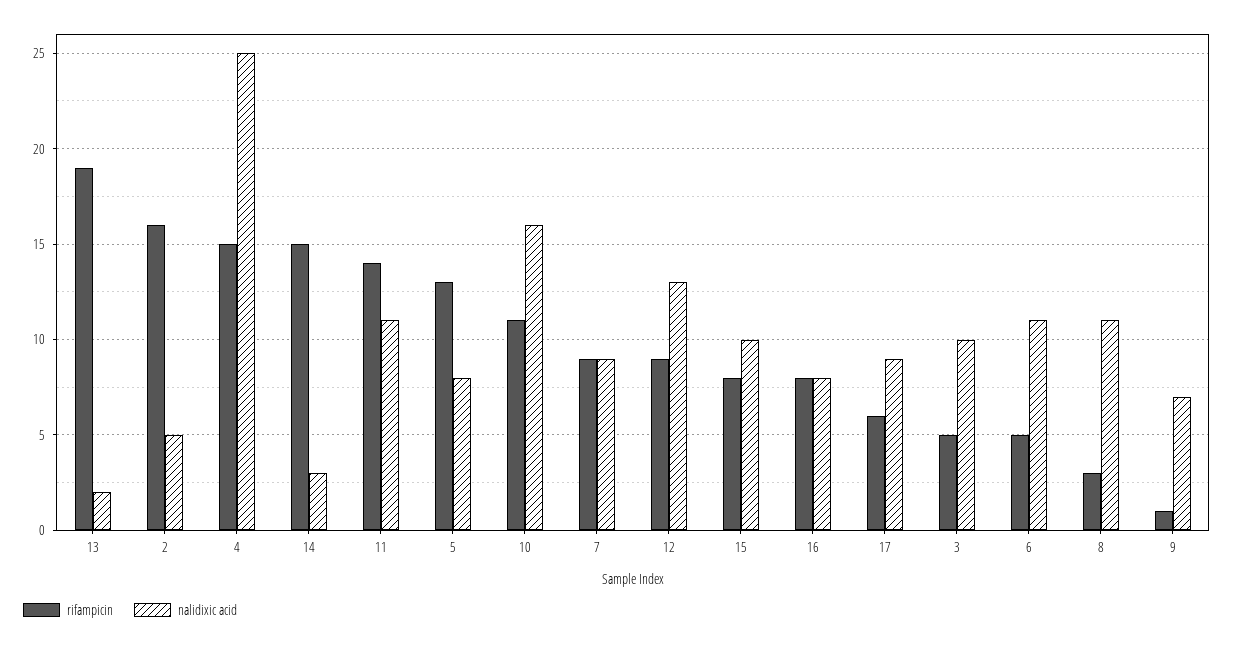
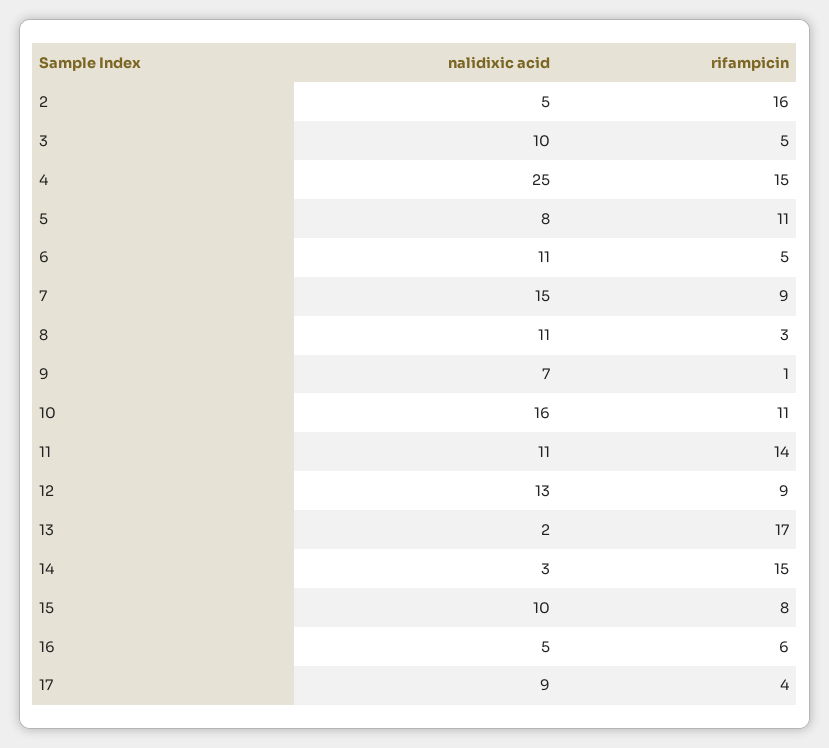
rifampicin, 13: 19 -> 17
rifampicin, 5: 13 -> 11
nalidixic acid, 7: 9 -> 15
rifampicin, 16: 8 -> 6
nalidixic acid, 16: 8 -> 5
rifampicin, 17: 6 -> 4

